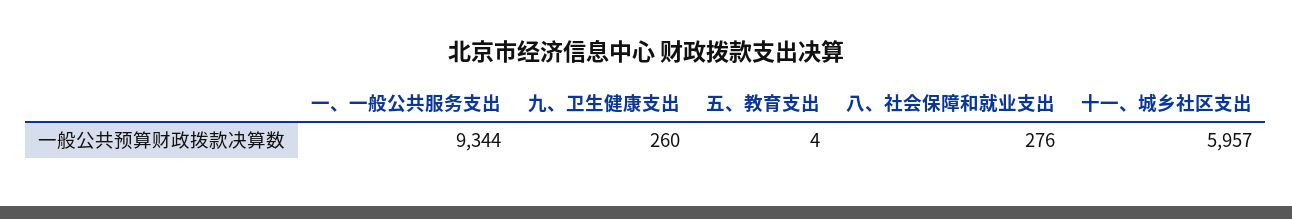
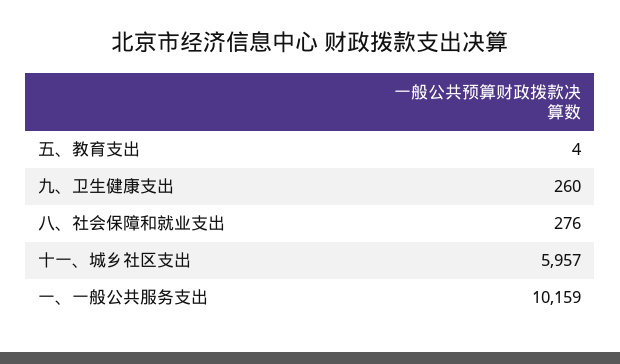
一、一般公共服务支出: 9344 -> 10159

